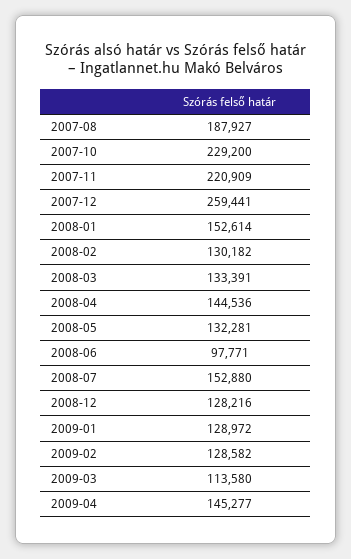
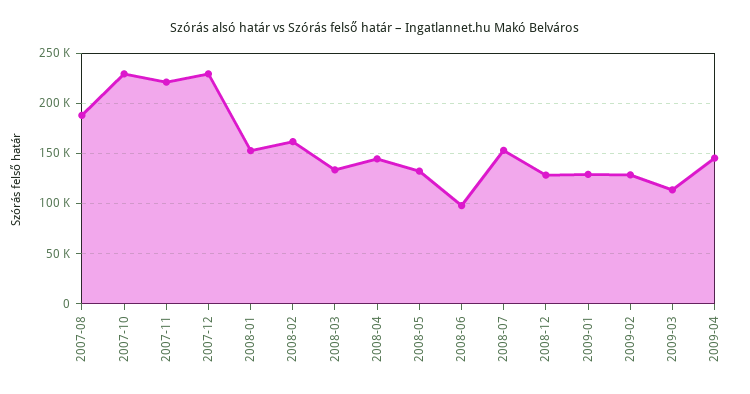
2007-12: 259441 -> 230000
2008-02: 130182 -> 160000

